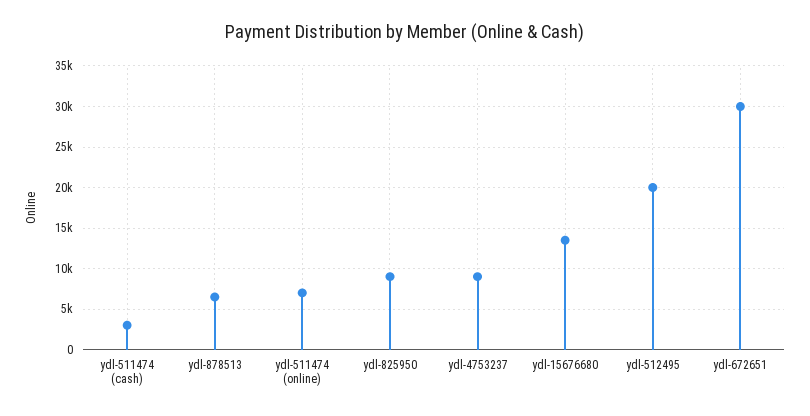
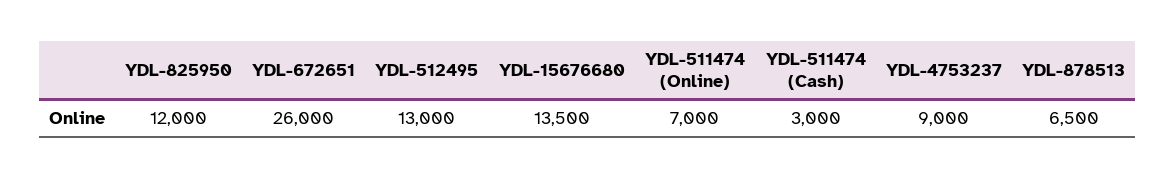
ydl-825950: 9000 -> 12000
ydl-512495: 20000 -> 13000
ydl-672651: 30000 -> 26000

